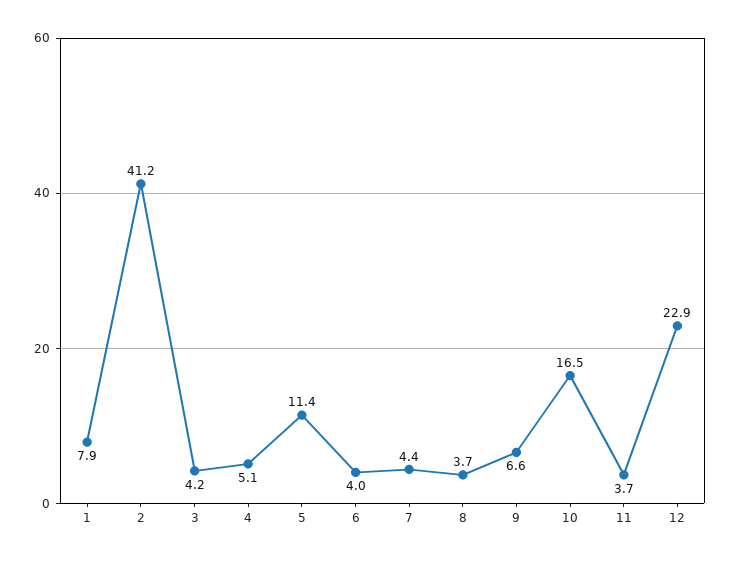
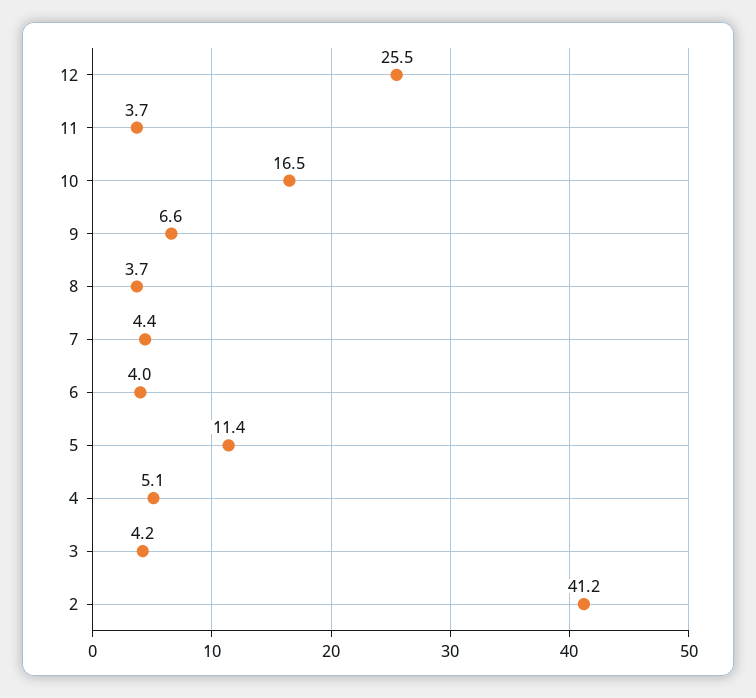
1: 7.9 -> none
12: 22.9 -> 25.5

